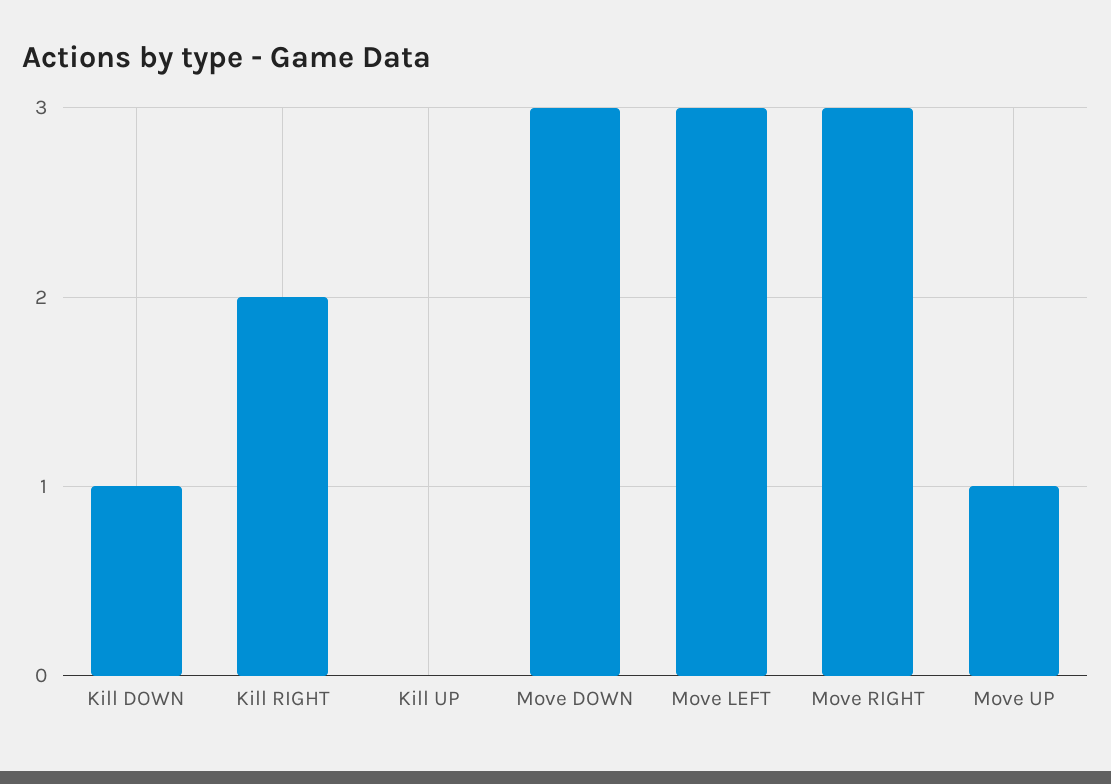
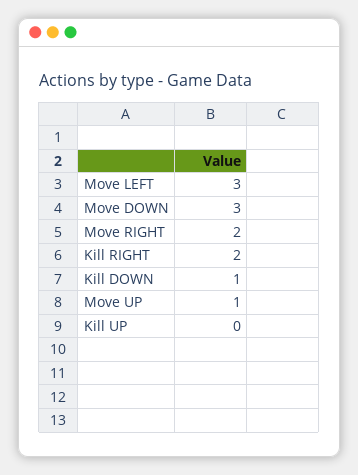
Move RIGHT: 3 -> 2

